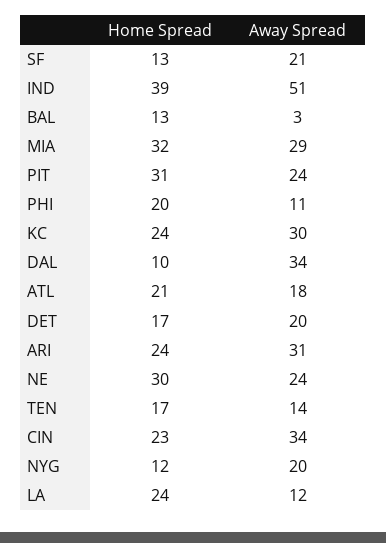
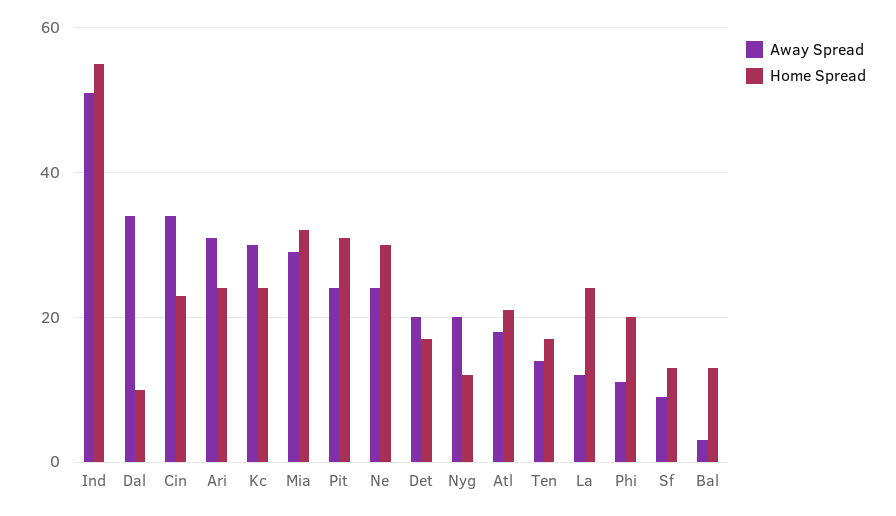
Away Spread, SF: 21 -> 10
Home Spread, IND: 39 -> 55

